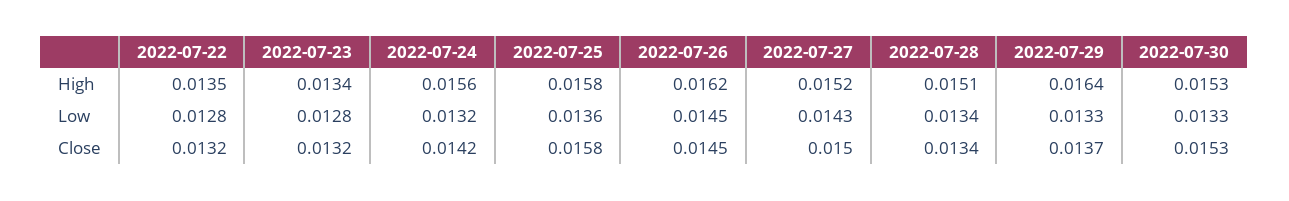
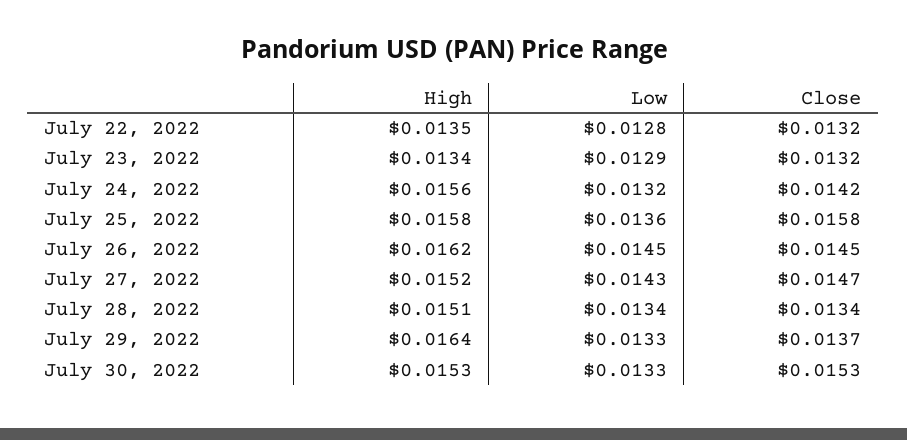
2022-07-23, Low: 0.0128 -> 0.0129
2022-07-27, Close: 0.015 -> 0.0147

